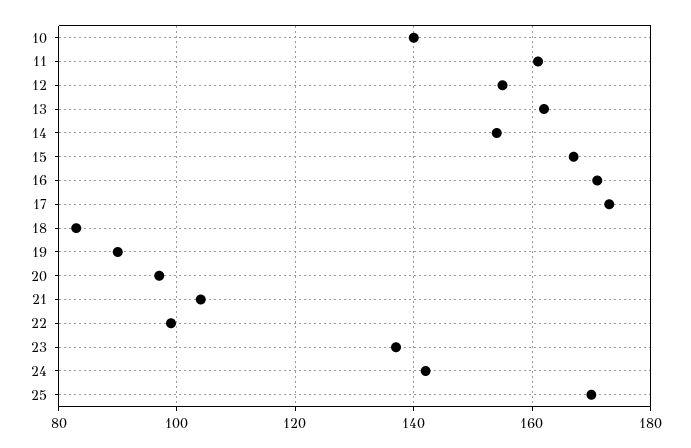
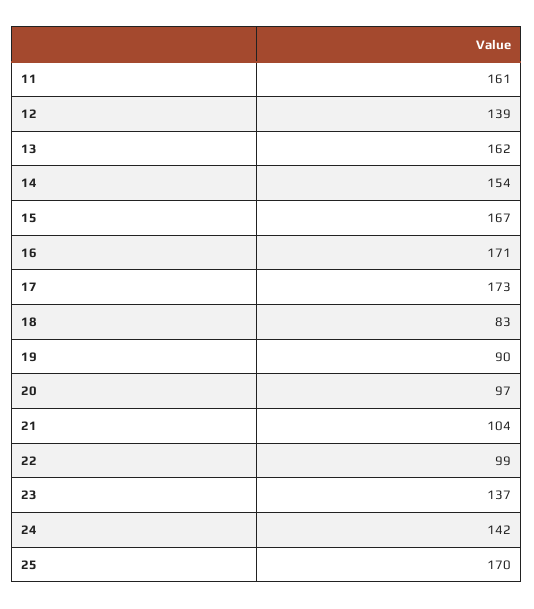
10: 140 -> none
12: 155 -> 139

